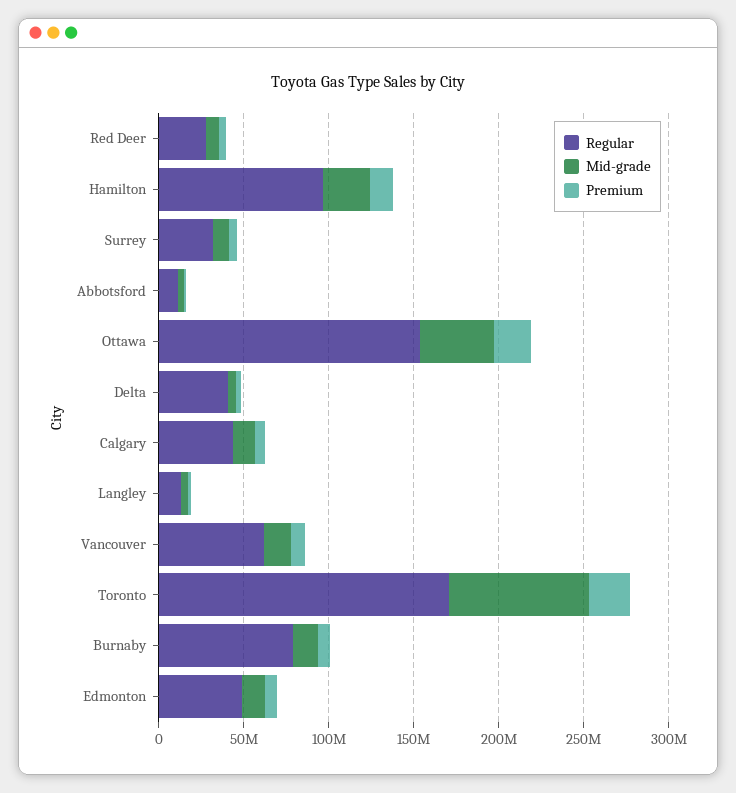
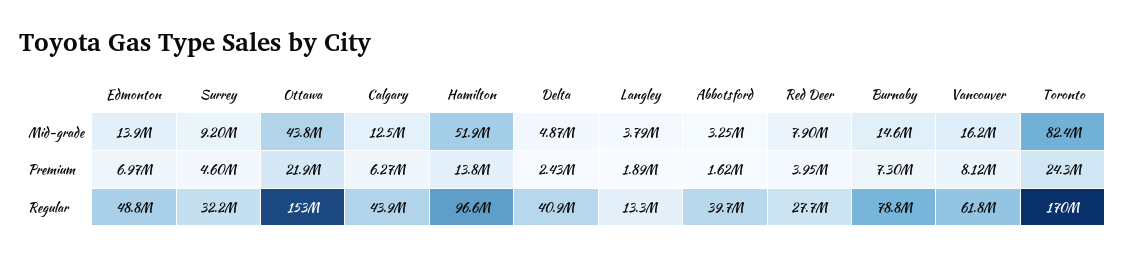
Mid-grade, Hamilton: 30000000 -> 51900000
Regular, Abbotsford: 10000000 -> 39700000

